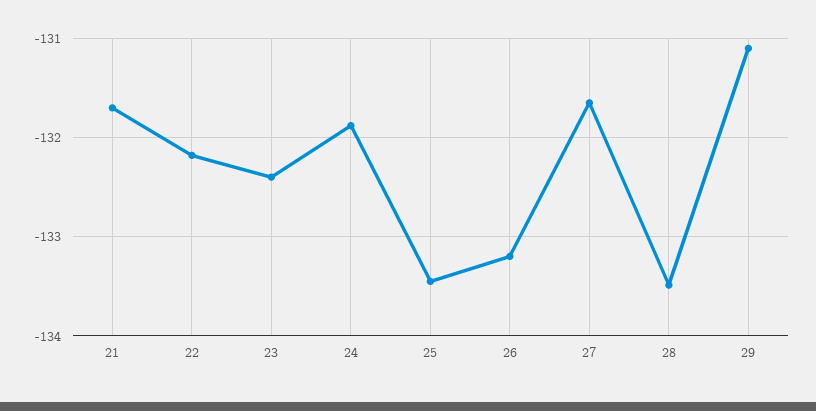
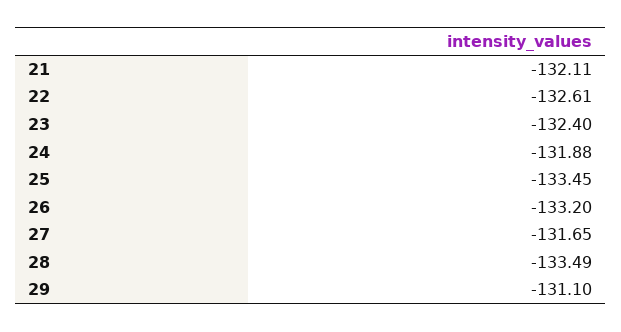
21: -131.7 -> -132.11
22: -132.2 -> -132.61

